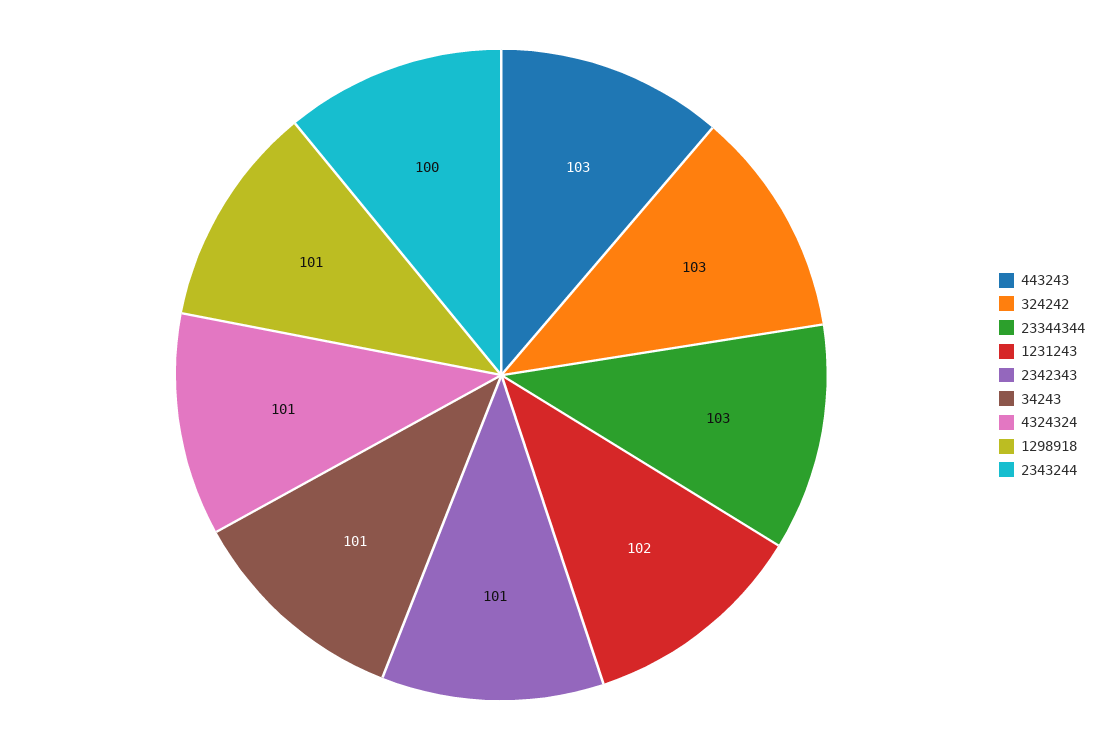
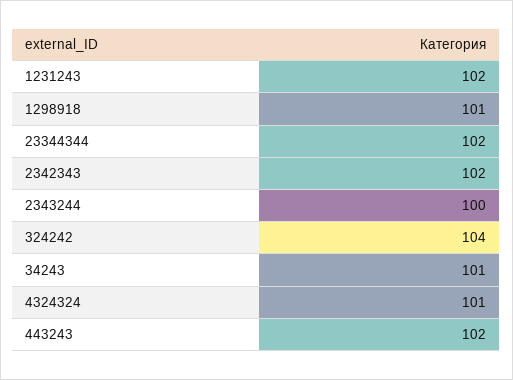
443243: 103 -> 102
324242: 103 -> 104
23344344: 103 -> 102
2342343: 101 -> 102

